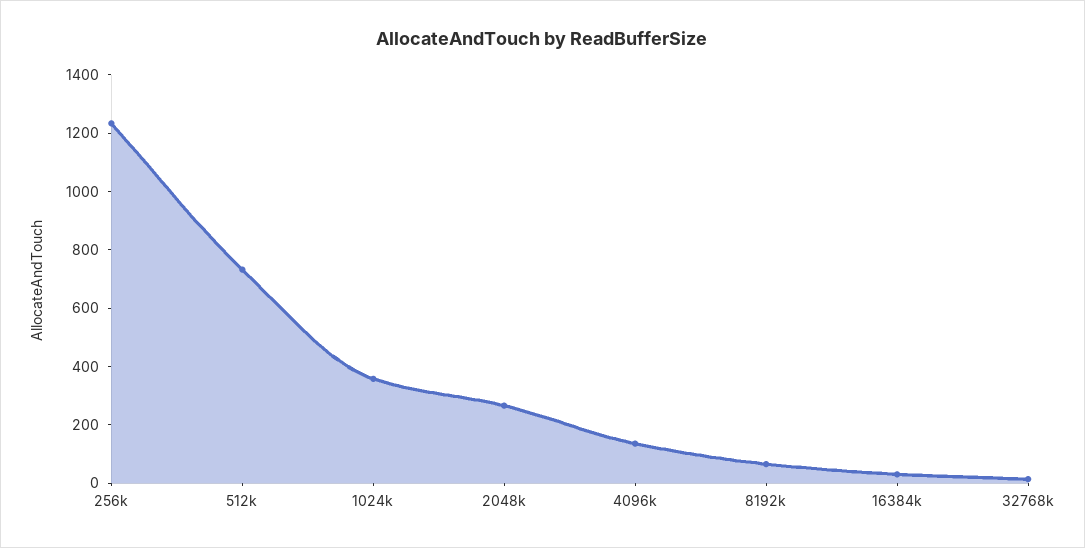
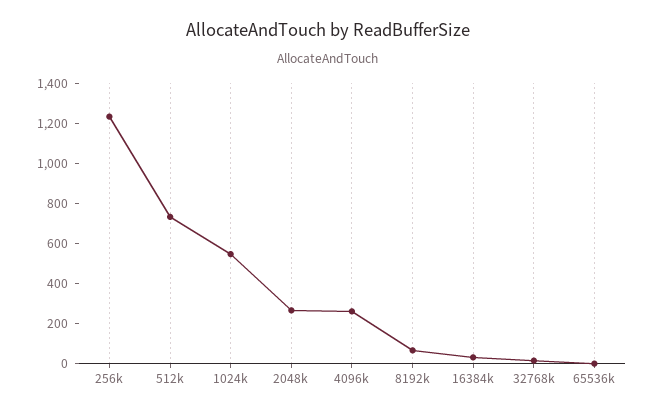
1024k: 350 -> 550
4096k: 150 -> 250
65536k: none -> 0

